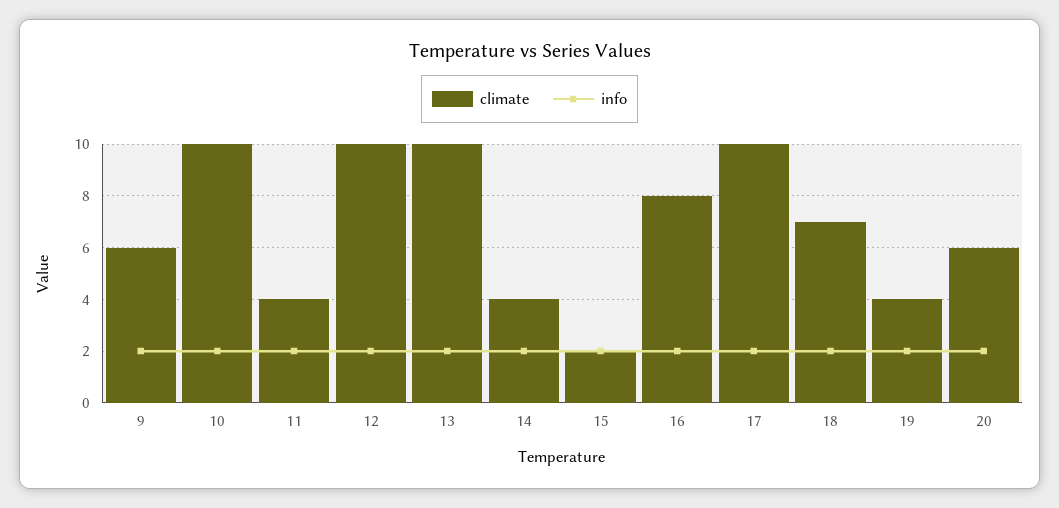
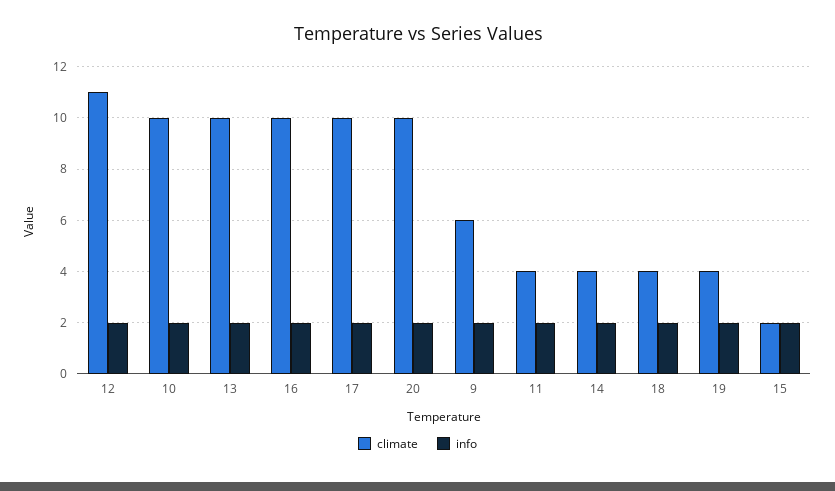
climate, 12: 10 -> 11
climate, 16: 8 -> 10
climate, 18: 7 -> 4
climate, 20: 6 -> 10

